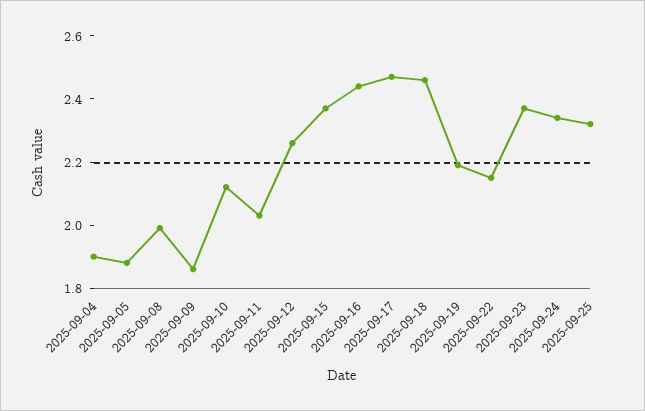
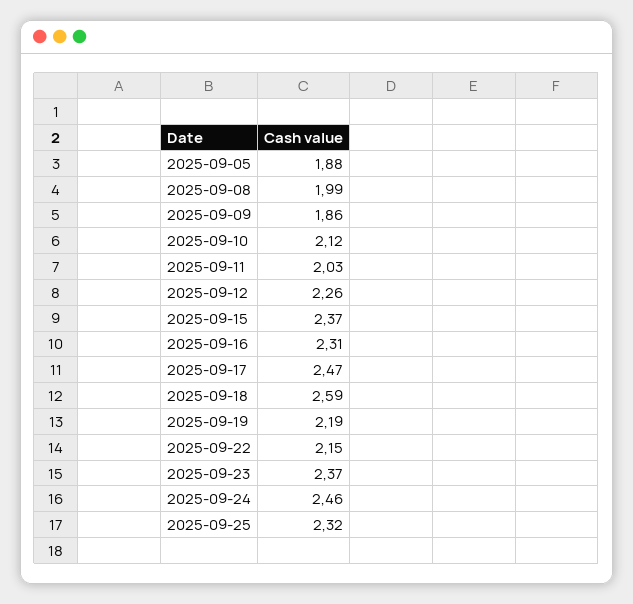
2025-09-04: 1.9 -> none
2025-09-16: 2.45 -> 2.31
2025-09-18: 2.45 -> 2.59
2025-09-24: 2.35 -> 2.46

